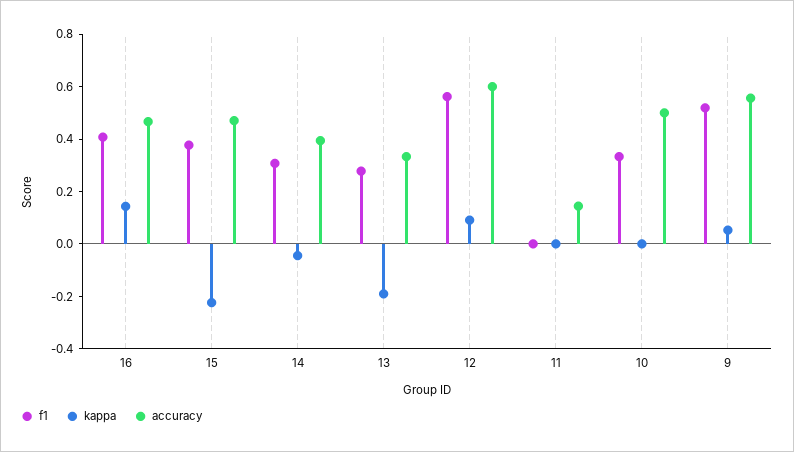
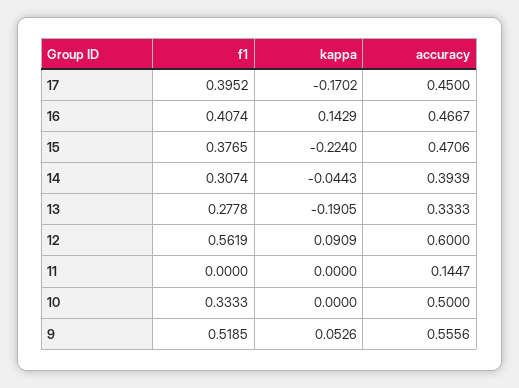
f1, 17: none -> 0.3952
kappa, 17: none -> -0.1702
accuracy, 17: none -> 0.45

